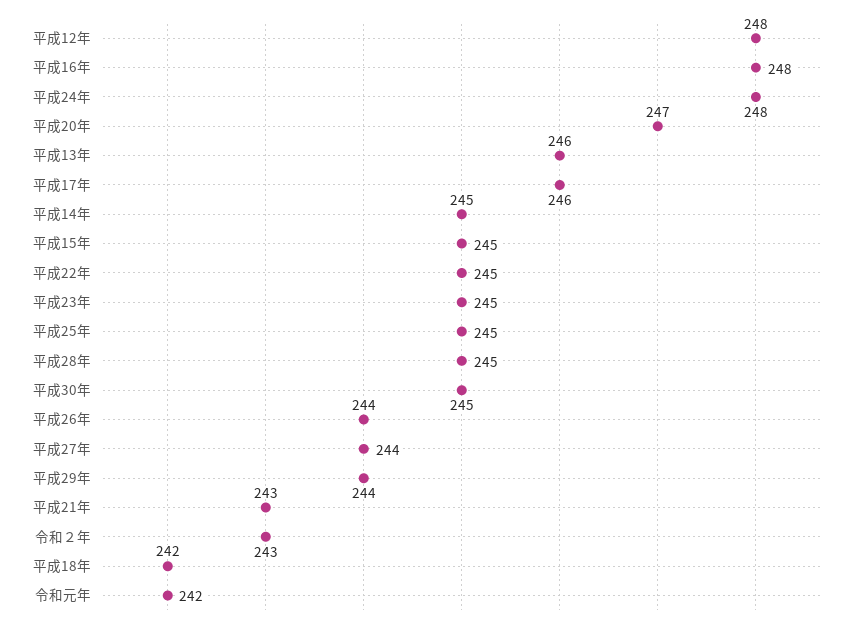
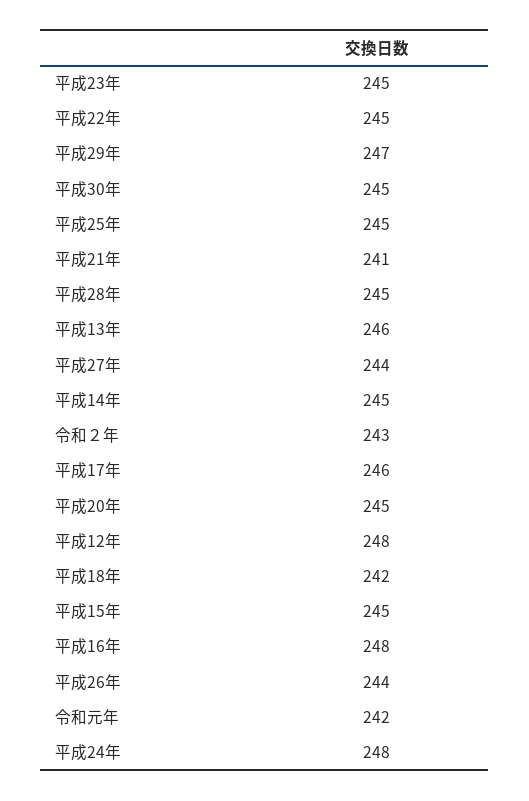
平成20年: 247 -> 245
平成29年: 244 -> 247
平成21年: 243 -> 241

